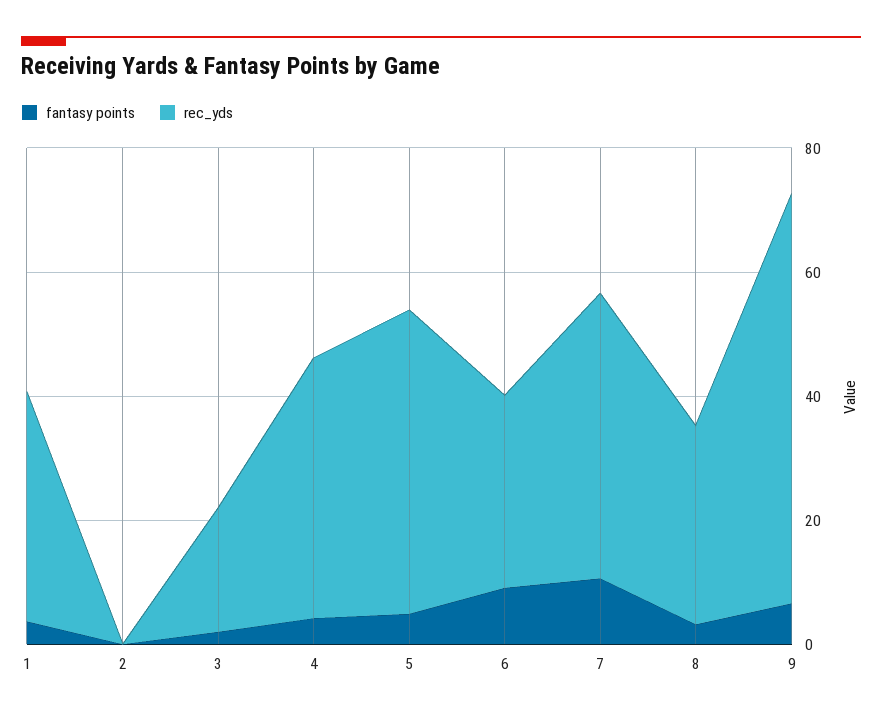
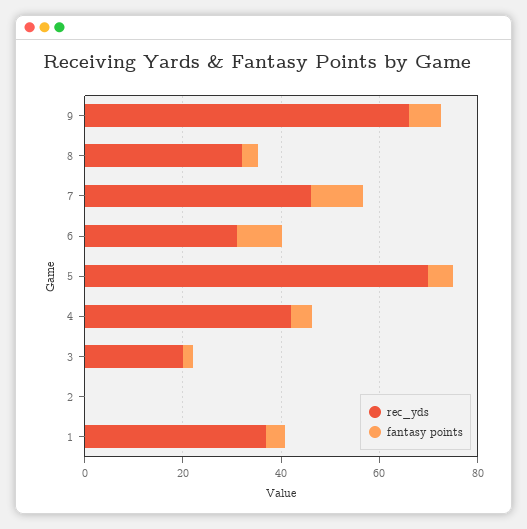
rec_yds, 5: 50 -> 70

